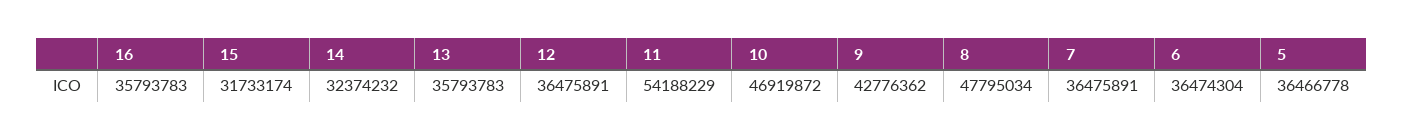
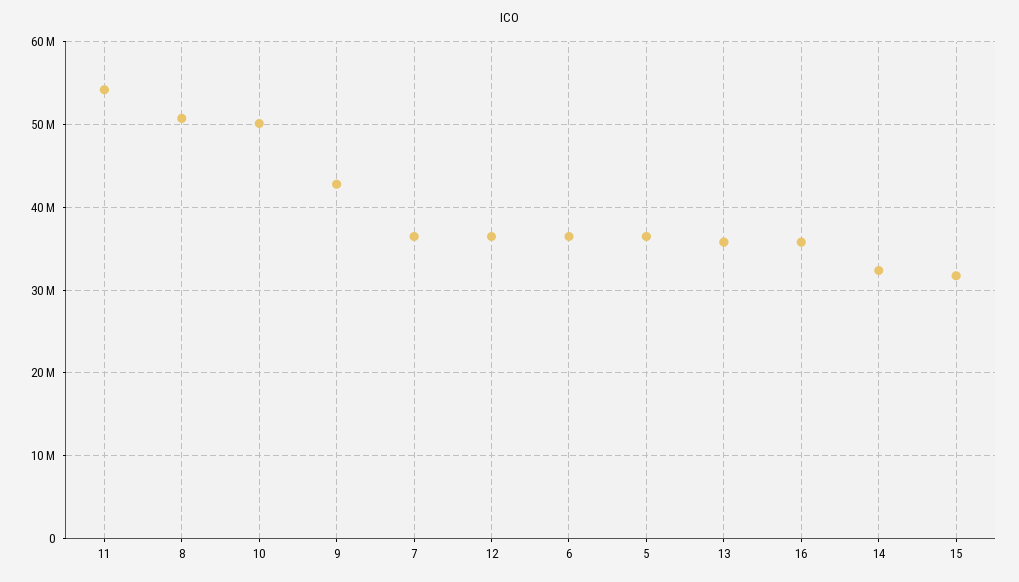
10: 46919872 -> 50000000
8: 47795034 -> 51000000

